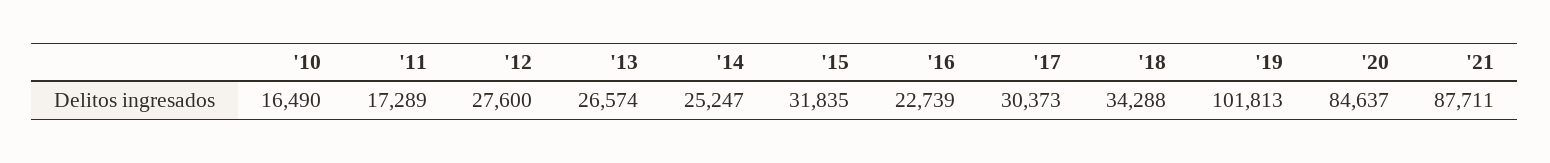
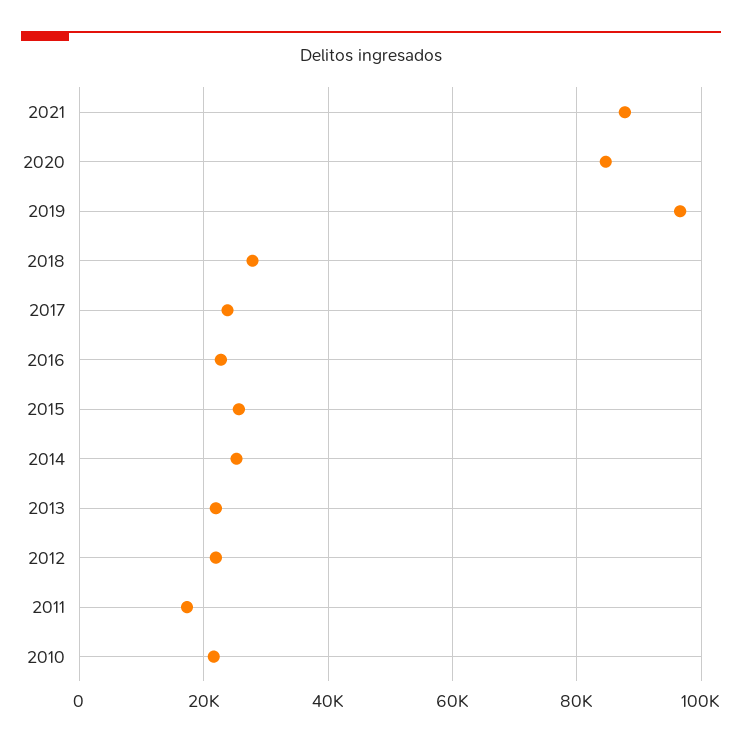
'10: 16490 -> 22000
'12: 27600 -> 22000
'13: 26574 -> 22000
'15: 31835 -> 26000
'17: 30373 -> 24000
'18: 34288 -> 28000
'19: 101813 -> 96000

